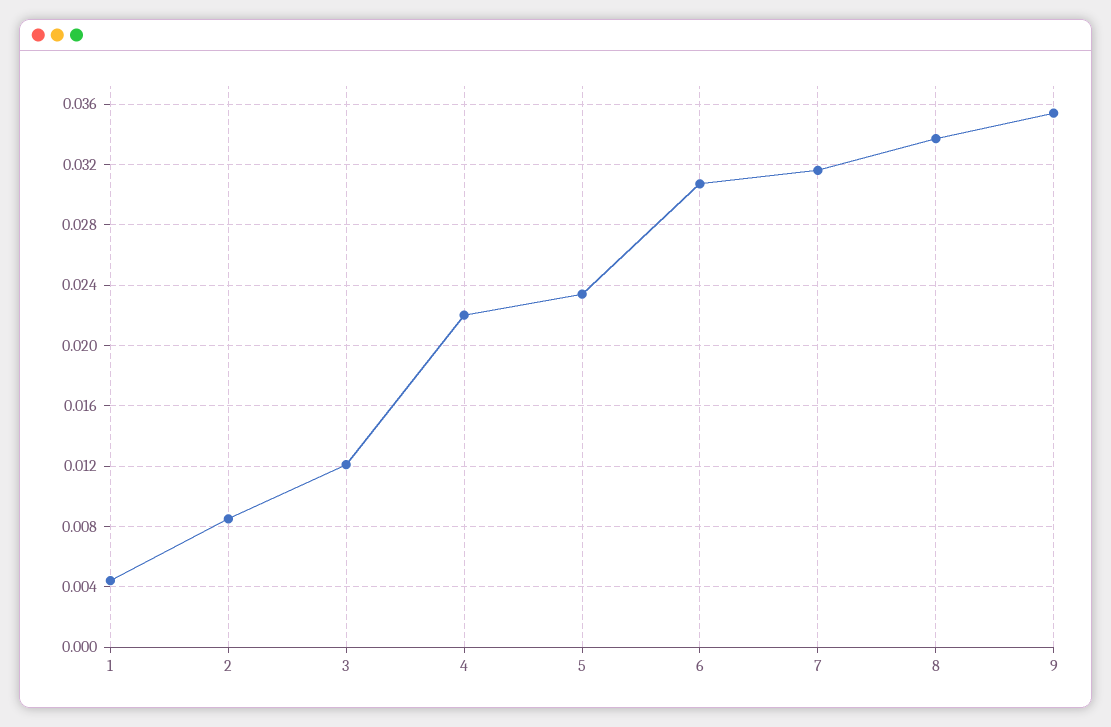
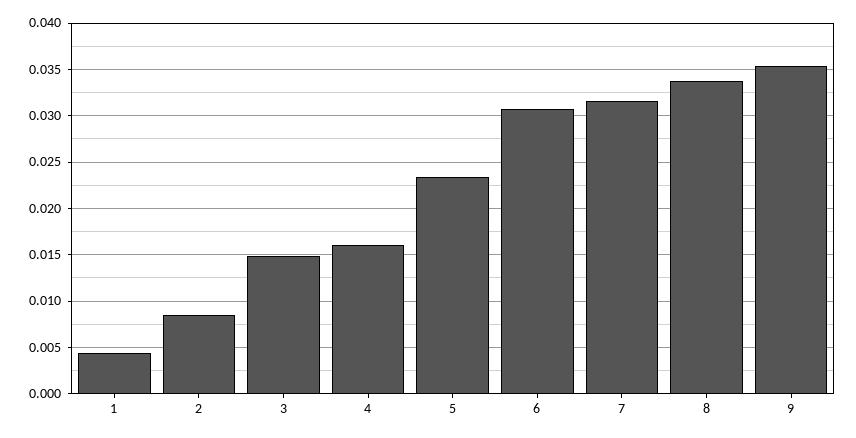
3: 0.012 -> 0.015
4: 0.022 -> 0.016

